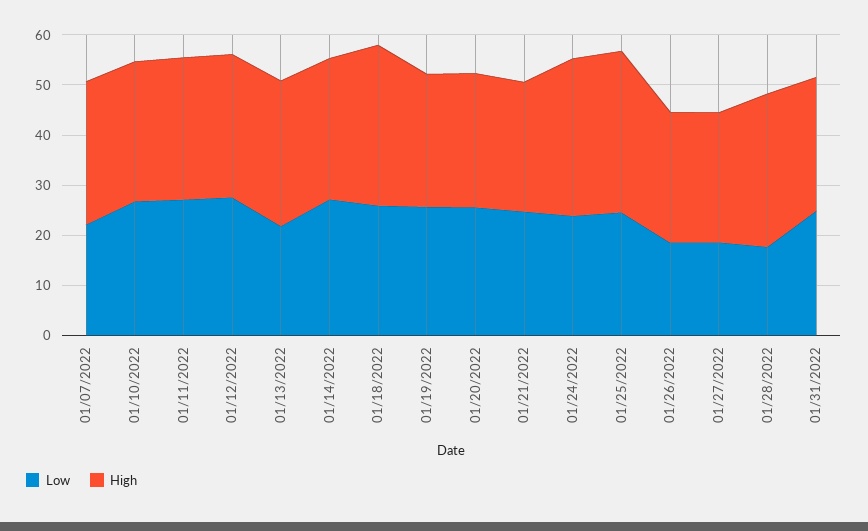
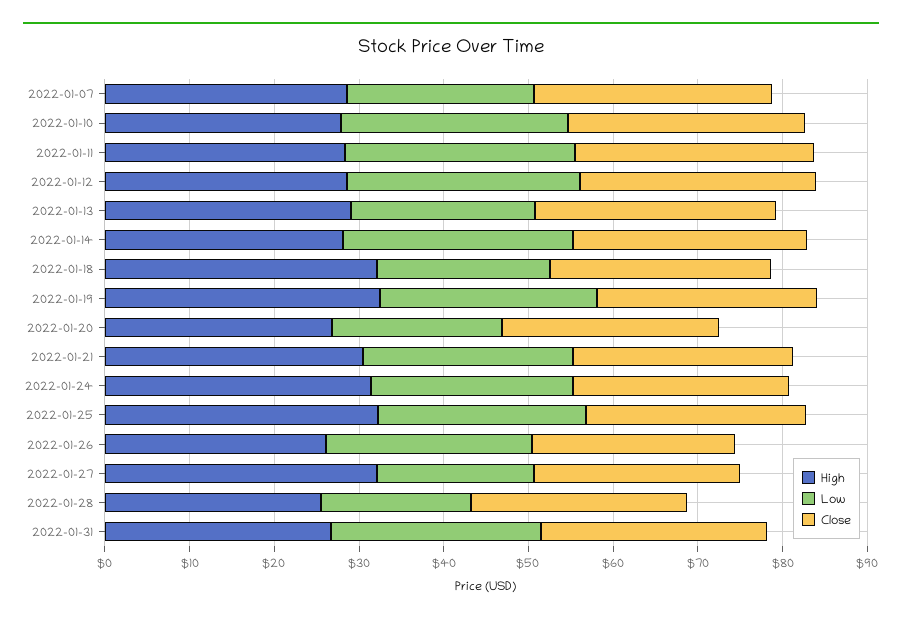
Low, 01/18/2022: 26 -> 20
High, 01/19/2022: 26 -> 32
Low, 01/20/2022: 26 -> 20
High, 01/21/2022: 26 -> 30
Low, 01/26/2022: 18 -> 24
High, 01/27/2022: 26 -> 32
High, 01/28/2022: 30 -> 26
Close, 01/07/2022: none -> 28
Close, 01/10/2022: none -> 28
Close, 01/11/2022: none -> 28
Close, 01/12/2022: none -> 28
Close, 01/13/2022: none -> 28
Close, 01/14/2022: none -> 28
Close, 01/18/2022: none -> 26
Close, 01/19/2022: none -> 26
Close, 01/20/2022: none -> 26
Close, 01/21/2022: none -> 26
Close, 01/24/2022: none -> 26
Close, 01/25/2022: none -> 26
Close, 01/26/2022: none -> 24
Close, 01/27/2022: none -> 24
Close, 01/28/2022: none -> 26
Close, 01/31/2022: none -> 26

